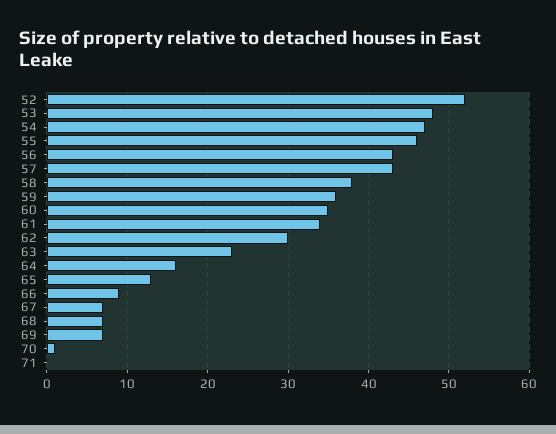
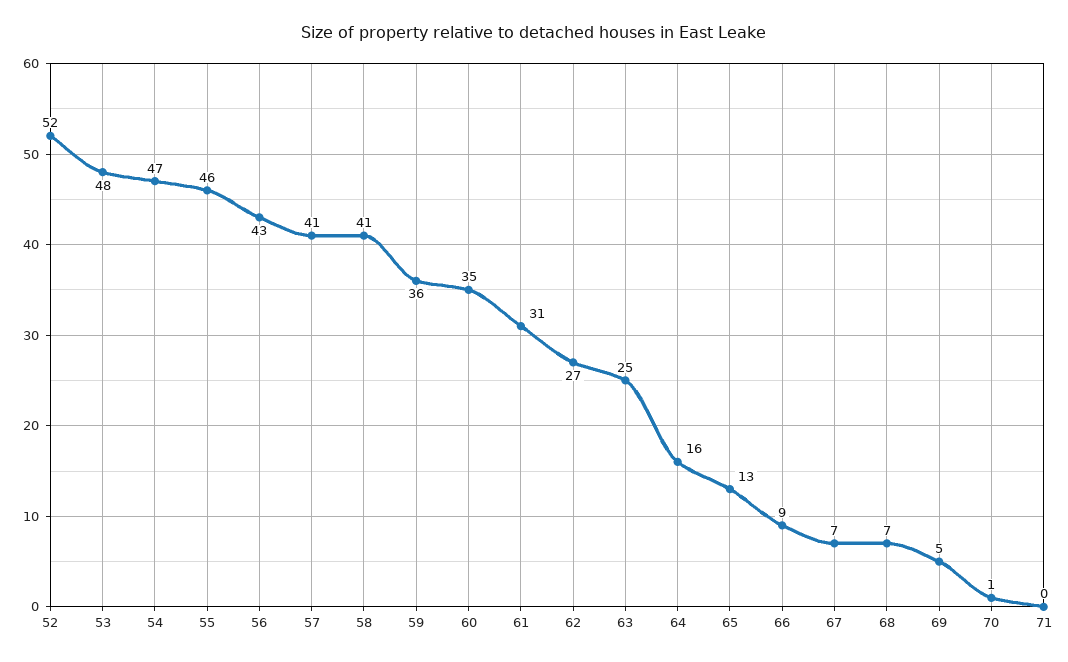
57: 43 -> 41
58: 38 -> 41
61: 34 -> 31
62: 30 -> 27
63: 23 -> 25
69: 7 -> 5

